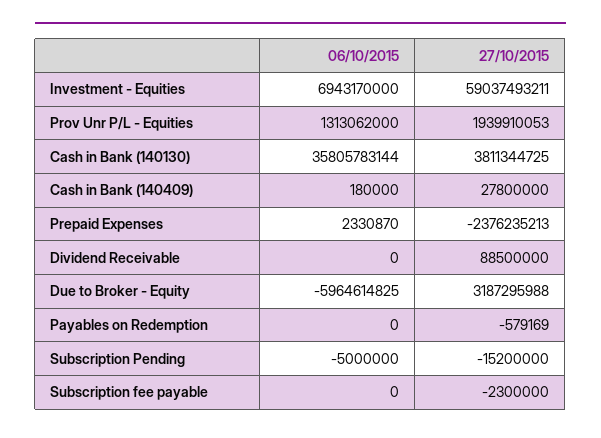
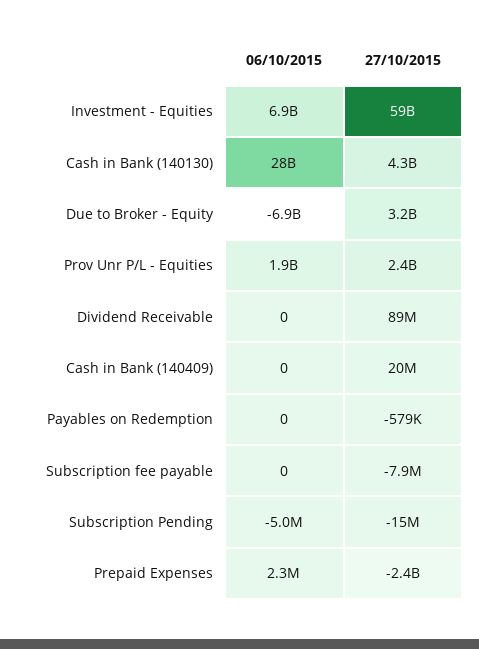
06/10/2015, Prov Unr P/L - Equities: 1313062000 -> 1900000000
27/10/2015, Prov Unr P/L - Equities: 1939910053 -> 2400000000
06/10/2015, Cash in Bank (140130): 35805783144 -> 28000000000
27/10/2015, Cash in Bank (140130): 3811344725 -> 4300000000
06/10/2015, Cash in Bank (140409): 180000 -> 0
27/10/2015, Cash in Bank (140409): 27800000 -> 20000000
06/10/2015, Due to Broker - Equity: -5964614825 -> -6900000000
27/10/2015, Subscription fee payable: -2300000 -> -7900000

